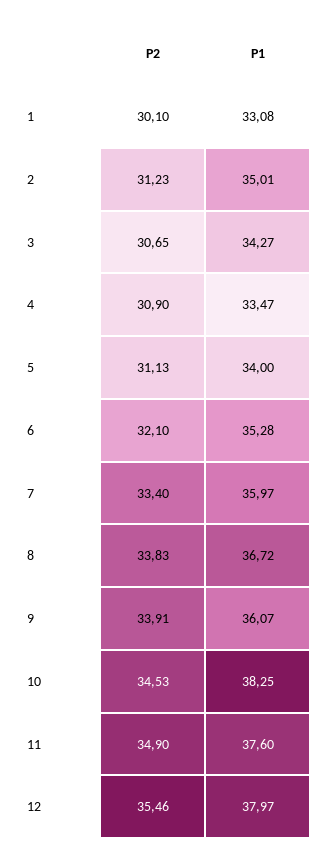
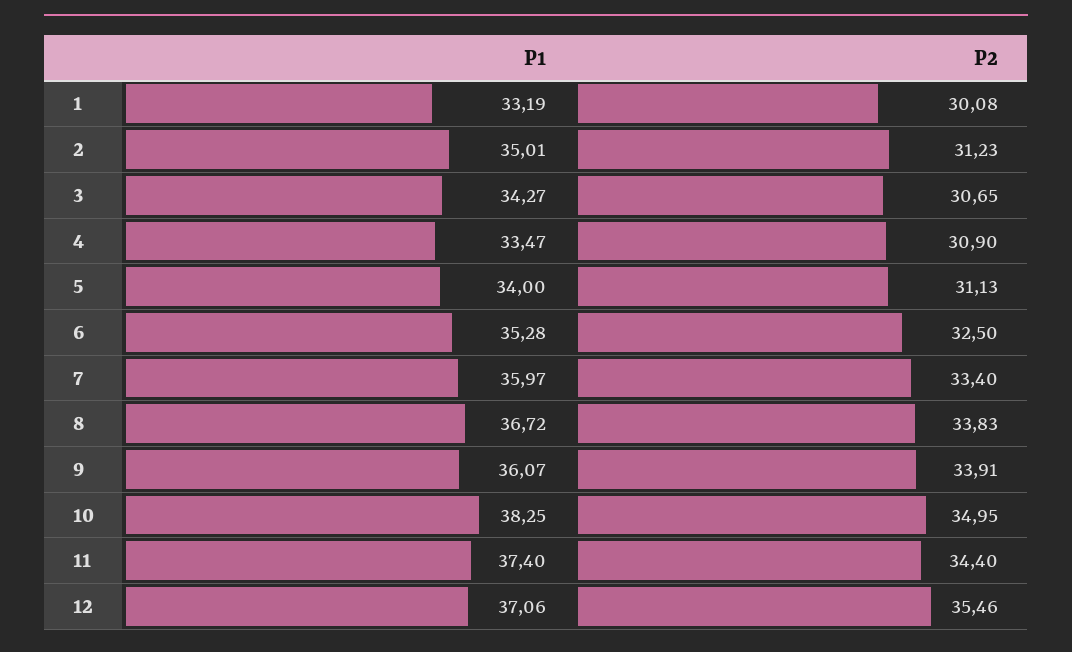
P2, 1: 30.1 -> 30.08
P1, 1: 33.08 -> 33.19
P2, 6: 32.1 -> 32.5
P2, 10: 34.53 -> 34.95
P2, 11: 34.9 -> 34.4
P1, 11: 37.6 -> 37.4
P1, 12: 37.97 -> 37.06

